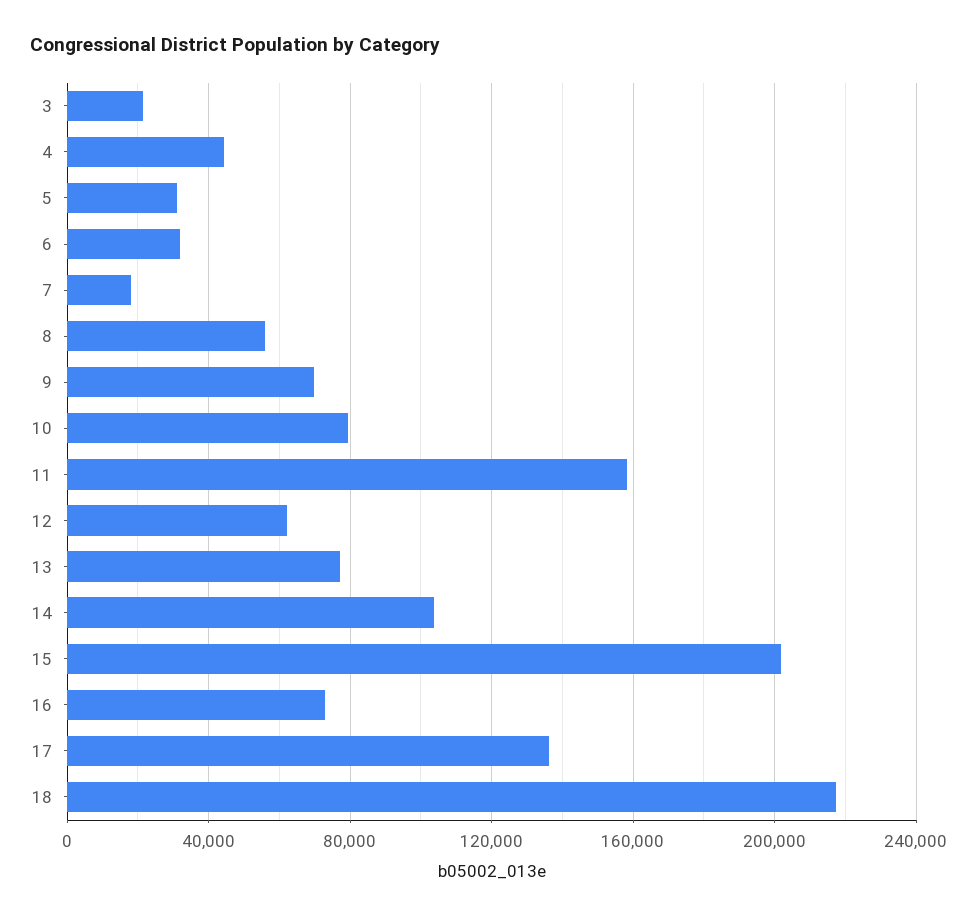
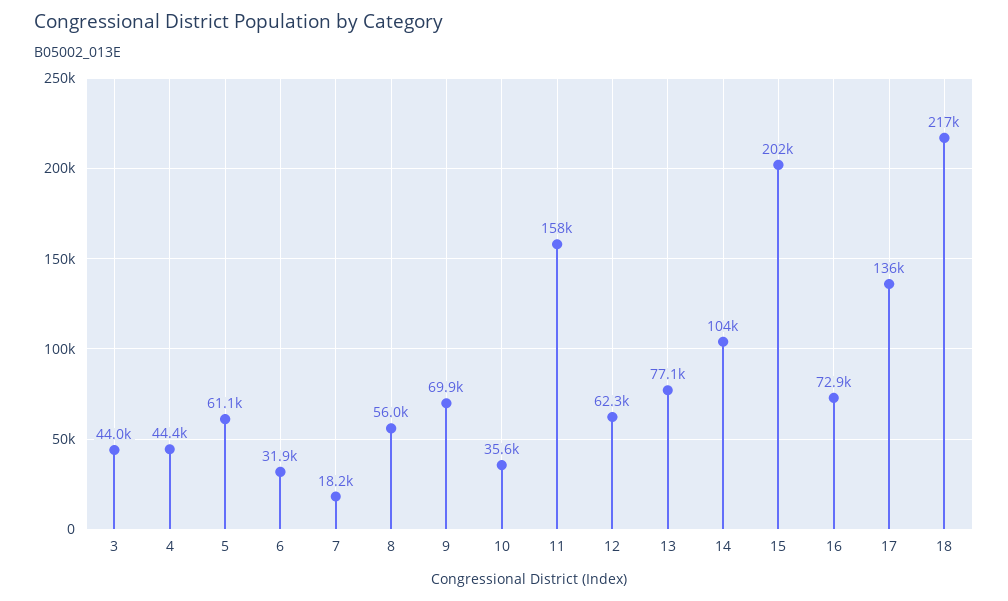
3: 20000 -> 44000
5: 30000 -> 61100
10: 80000 -> 35600

